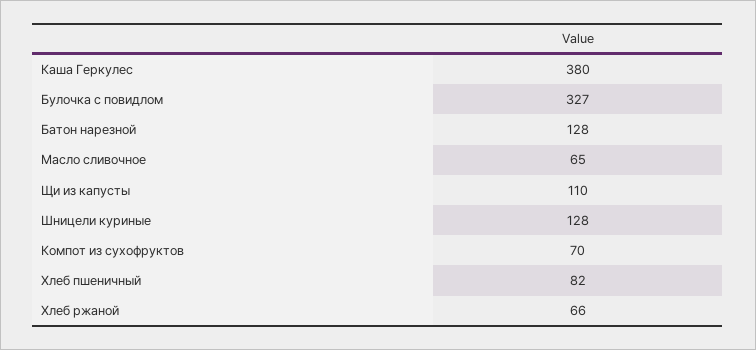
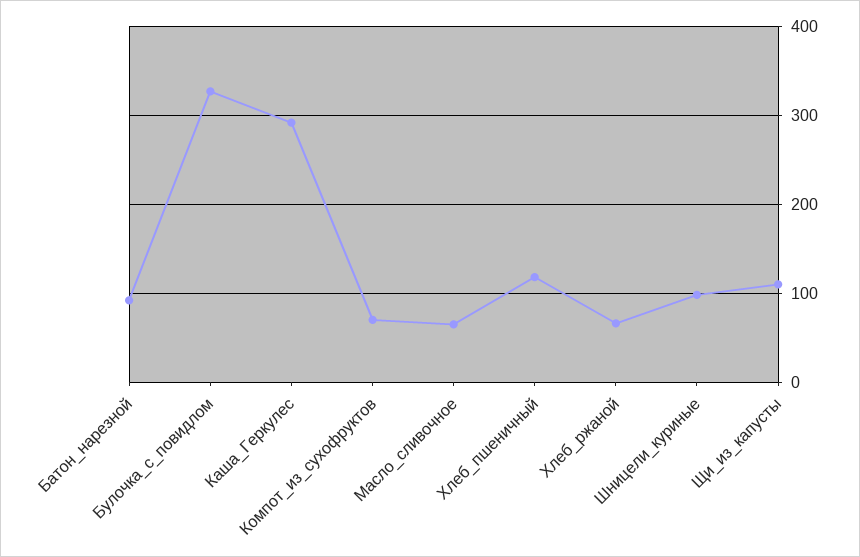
Каша Геркулес: 380 -> 290
Батон нарезной: 128 -> 90
Шницели куриные: 128 -> 100
Хлеб пшеничный: 82 -> 120

